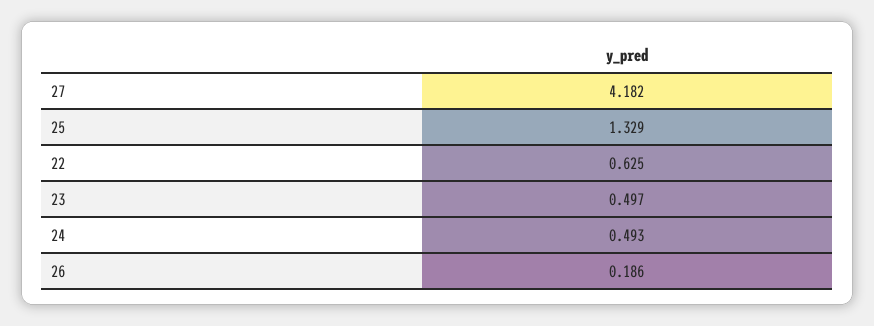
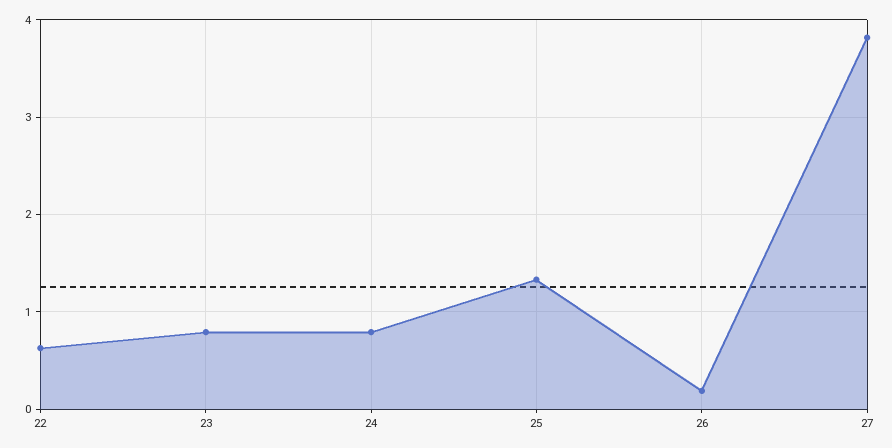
27: 4.182 -> 3.8
23: 0.497 -> 0.8
24: 0.493 -> 0.8

